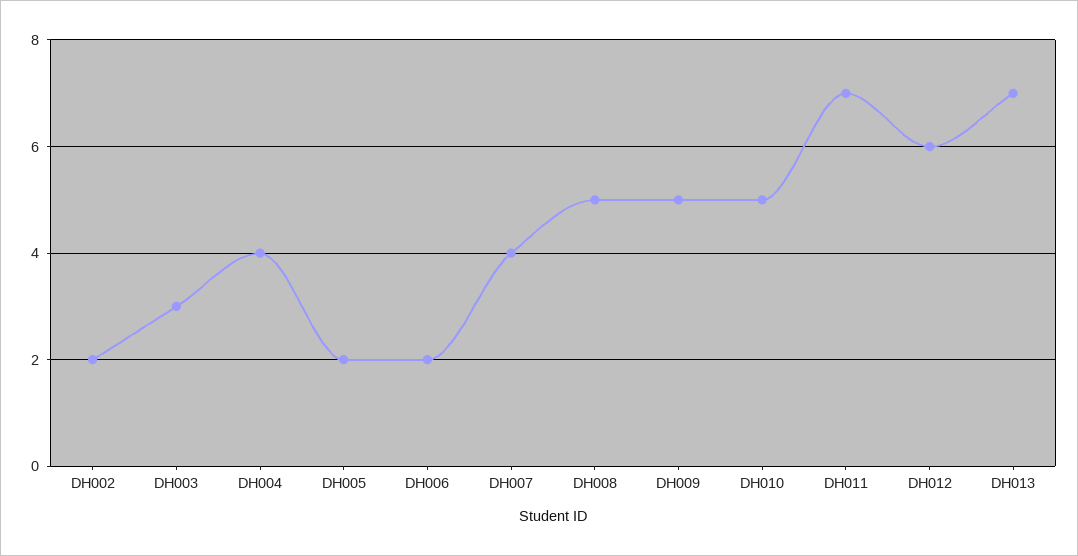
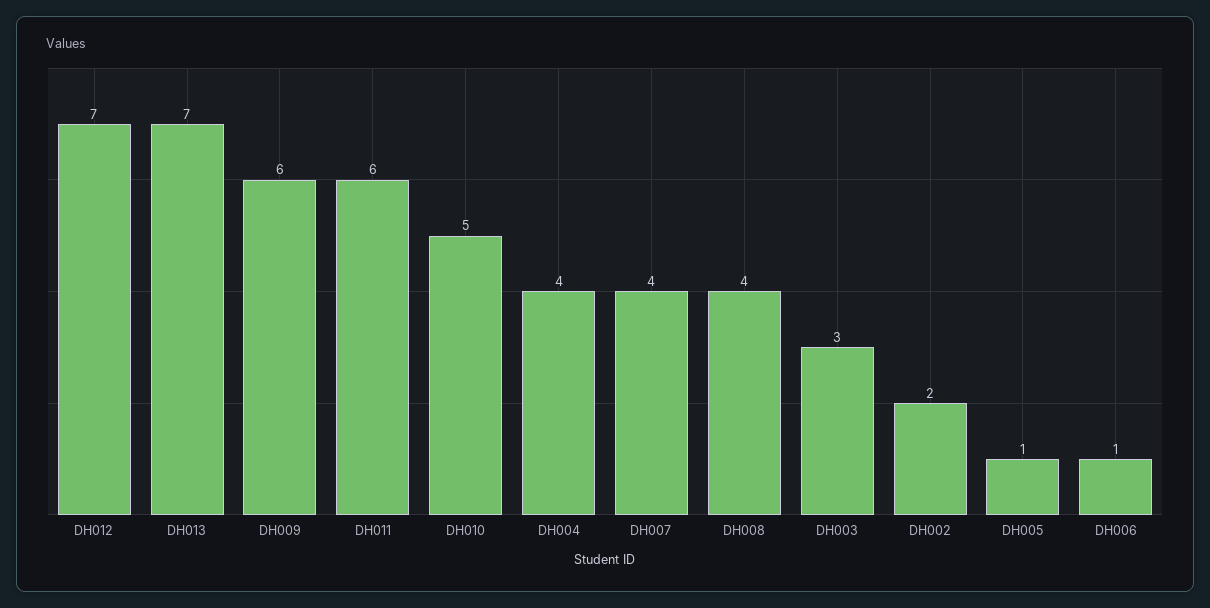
DH005: 2 -> 1
DH006: 2 -> 1
DH008: 5 -> 4
DH009: 5 -> 6
DH011: 7 -> 6
DH012: 6 -> 7

